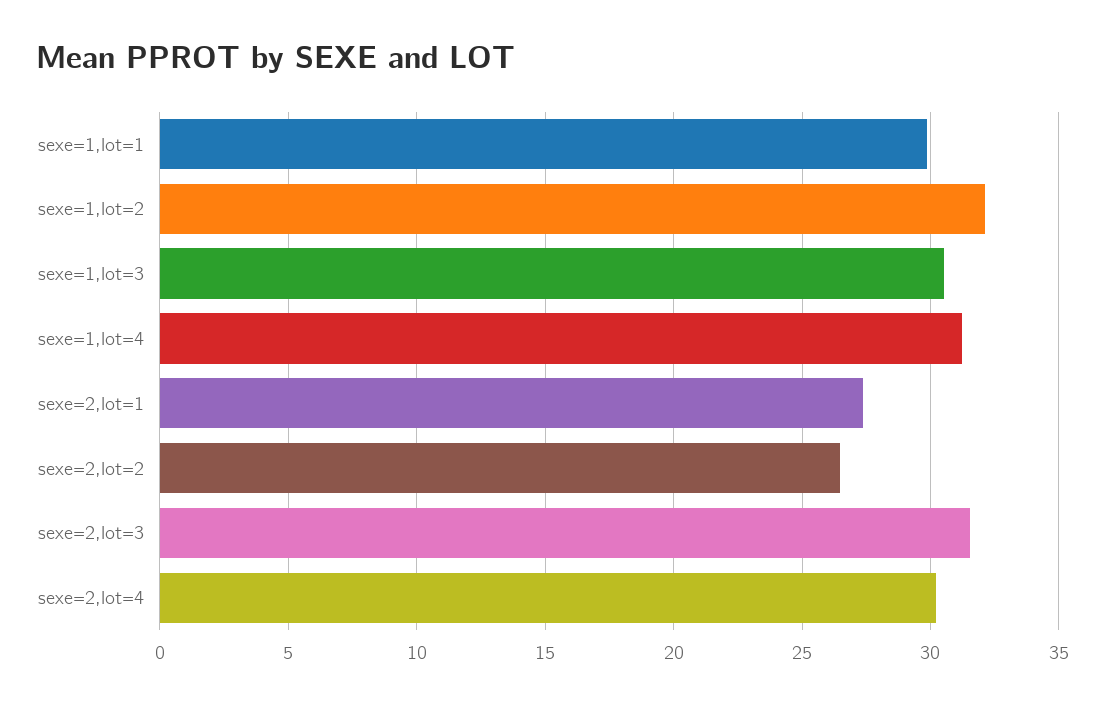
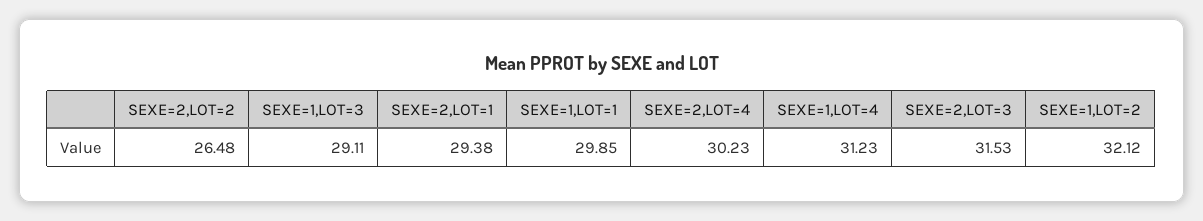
sexe=1,lot=3: 30.5 -> 29.11
sexe=2,lot=1: 27.5 -> 29.38

